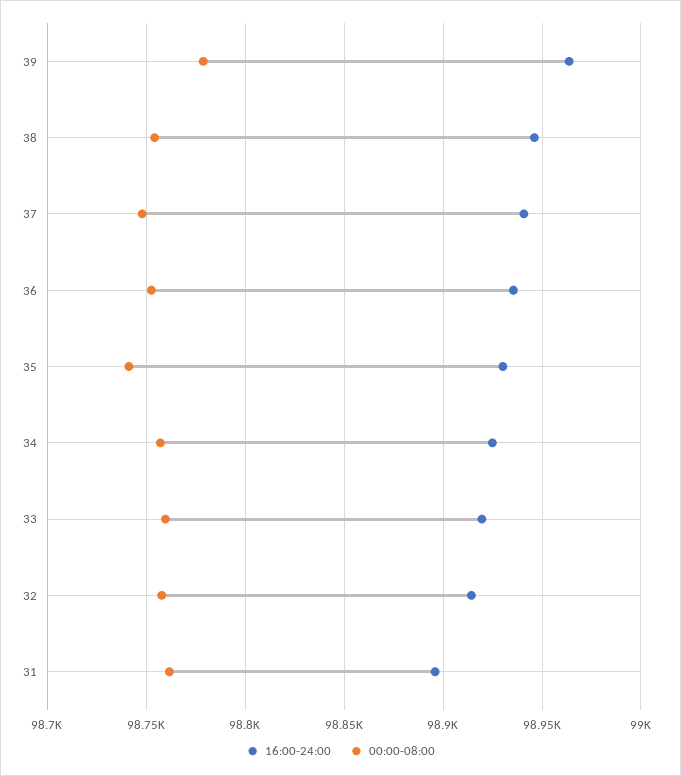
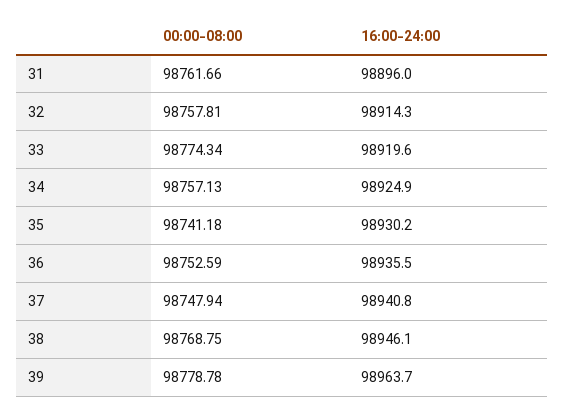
00:00-08:00, 38: 98755 -> 98768.75
00:00-08:00, 33: 98760 -> 98774.34

